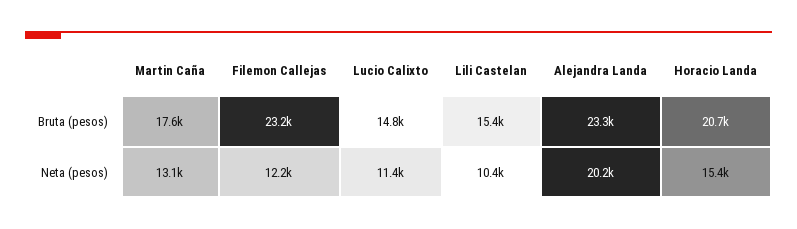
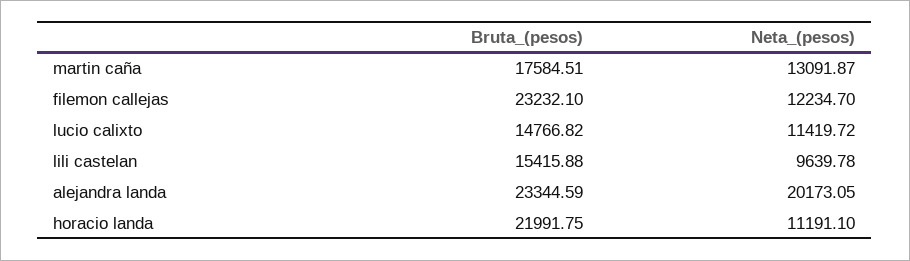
Horacio Landa, Bruta (pesos): 20700 -> 21991.75
Lili Castelan, Neta (pesos): 10400 -> 9639.78
Horacio Landa, Neta (pesos): 15400 -> 11191.1

